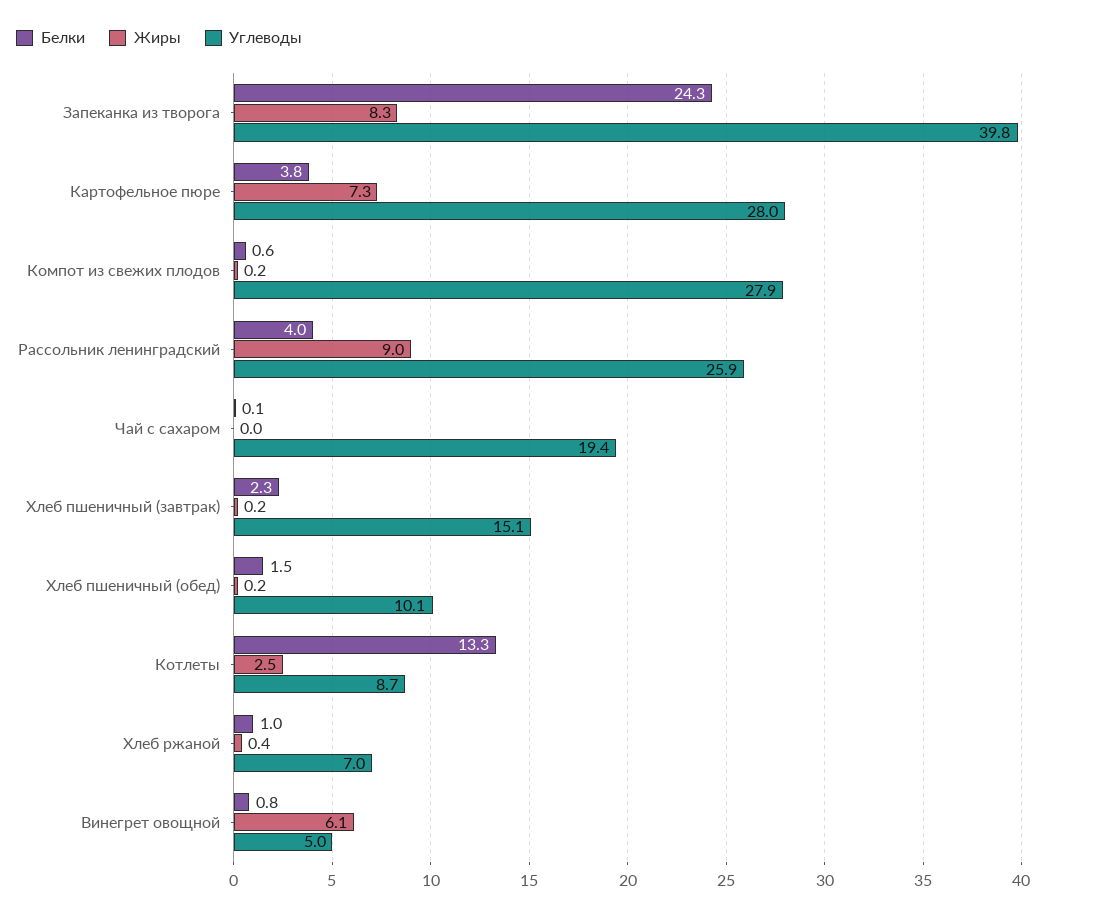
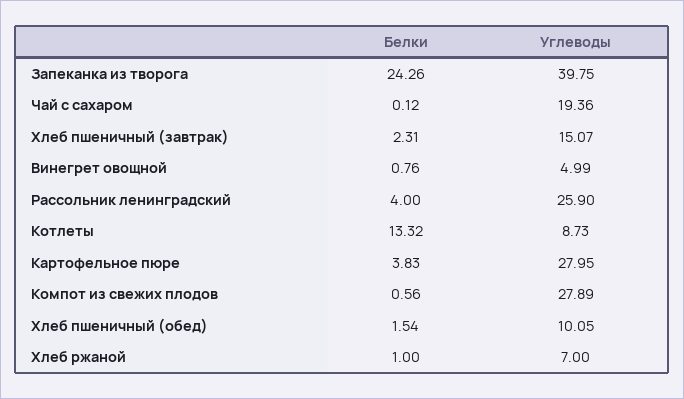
Жиры, Запеканка из творога: 8.3 -> none
Жиры, Картофельное пюре: 7.3 -> none
Жиры, Компот из свежих плодов: 0.2 -> none
Жиры, Рассольник ленинградский: 9 -> none
Жиры, Чай с сахаром: 0 -> none
Жиры, Хлеб пшеничный (завтрак): 0.2 -> none
Жиры, Хлеб пшеничный (обед): 0.2 -> none
Жиры, Котлеты: 2.5 -> none
Жиры, Хлеб ржаной: 0.4 -> none
Жиры, Винегрет овощной: 6.1 -> none

